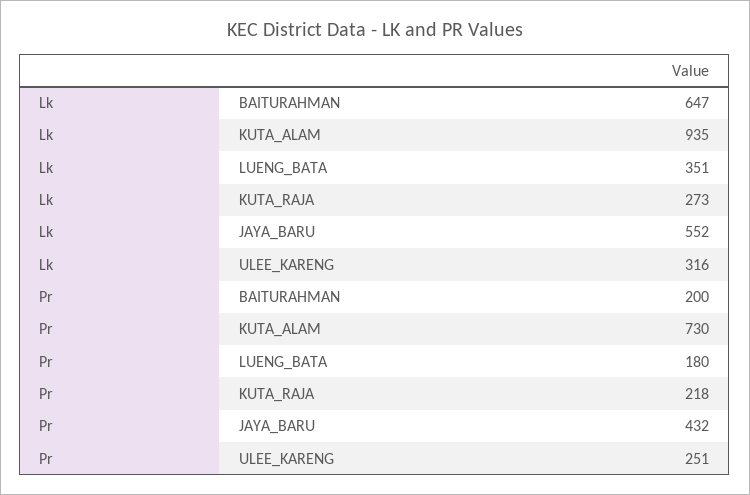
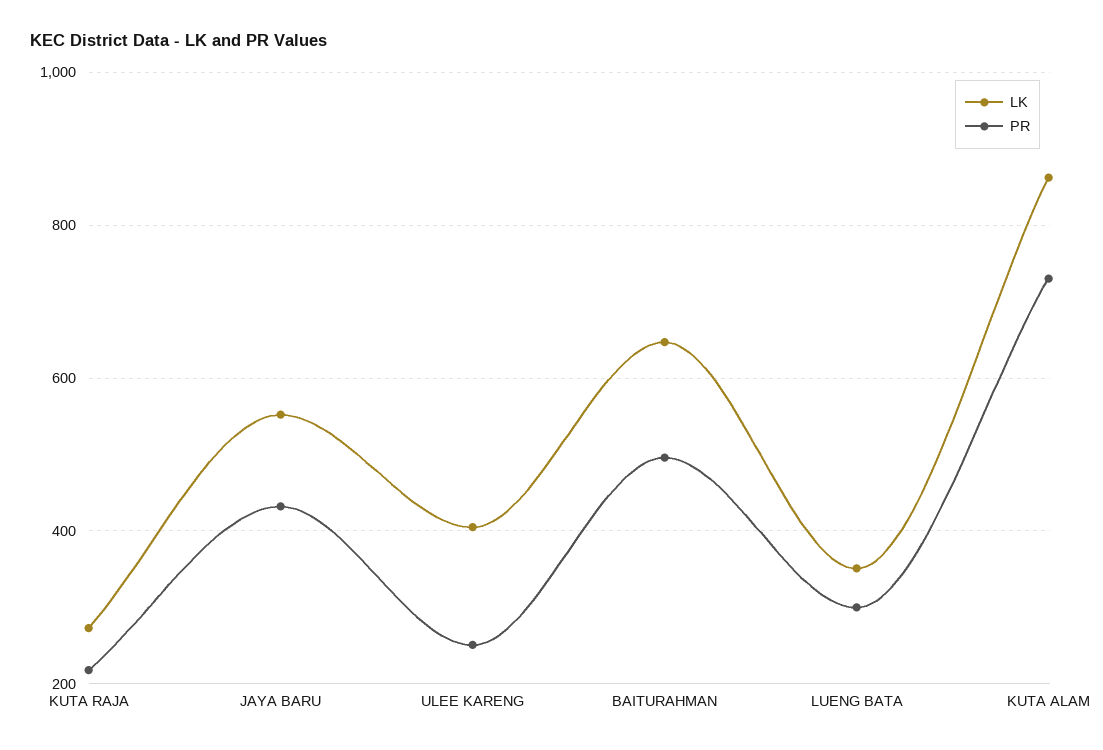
Lk, KUTA_ALAM: 935 -> 860
Lk, ULEE_KARENG: 316 -> 400
Pr, BAITURAHMAN: 200 -> 500
Pr, LUENG_BATA: 180 -> 300

